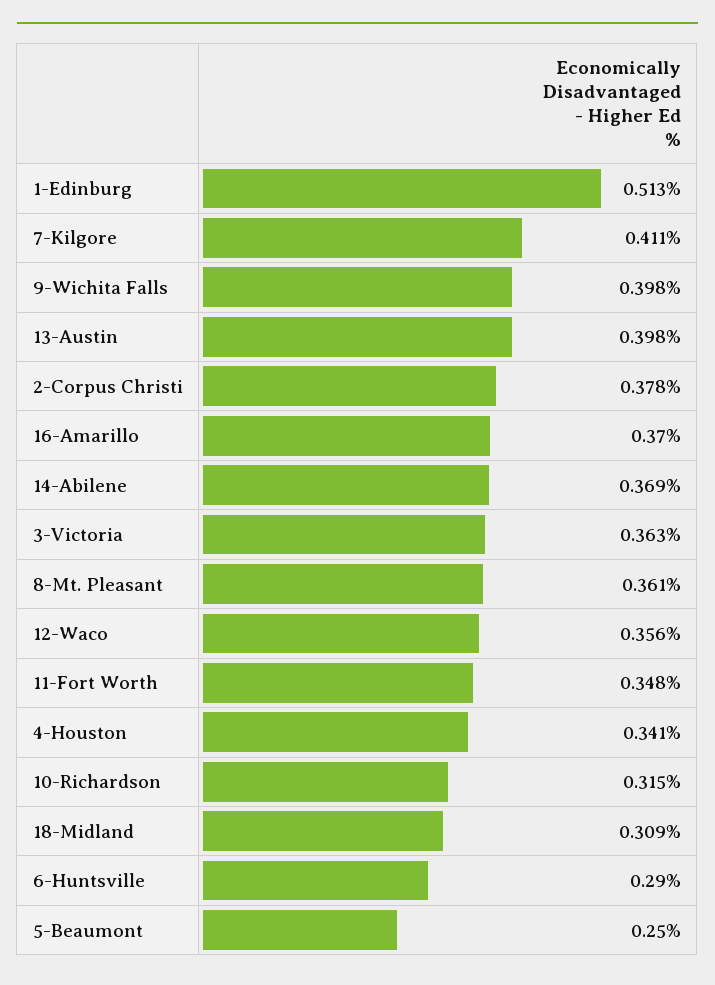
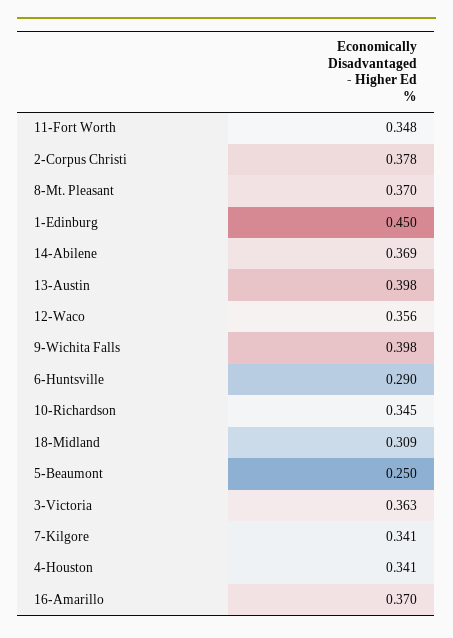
1-Edinburg: 0.513 -> 0.45
7-Kilgore: 0.411 -> 0.341
8-Mt. Pleasant: 0.361 -> 0.37
10-Richardson: 0.315 -> 0.345

